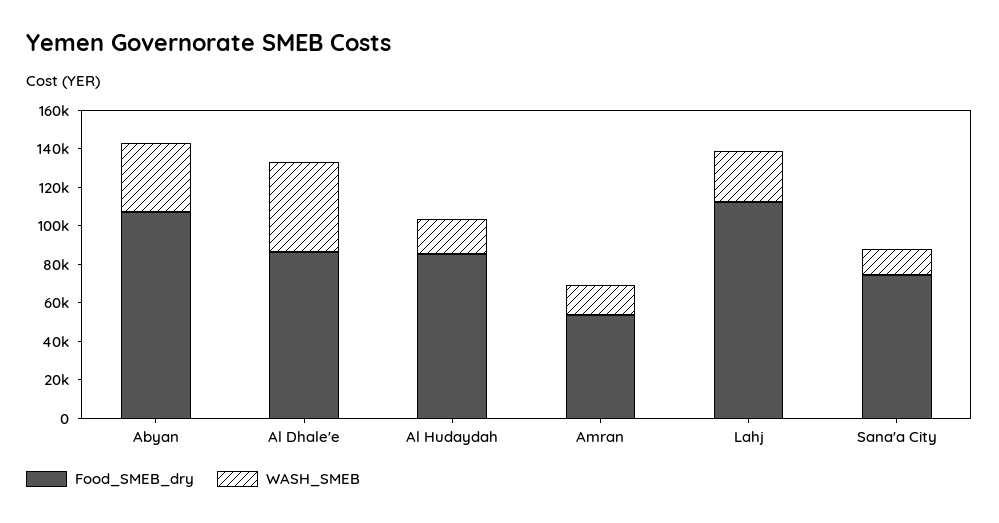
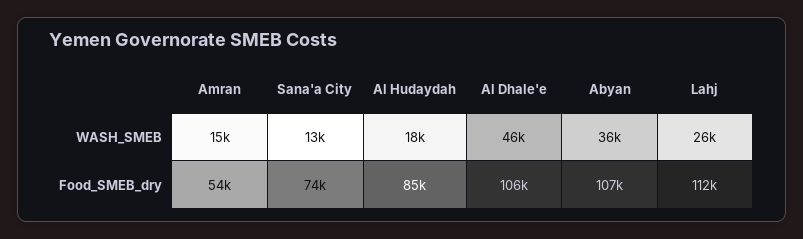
Food_SMEB_dry, Al Dhale'e: 85000 -> 106000

